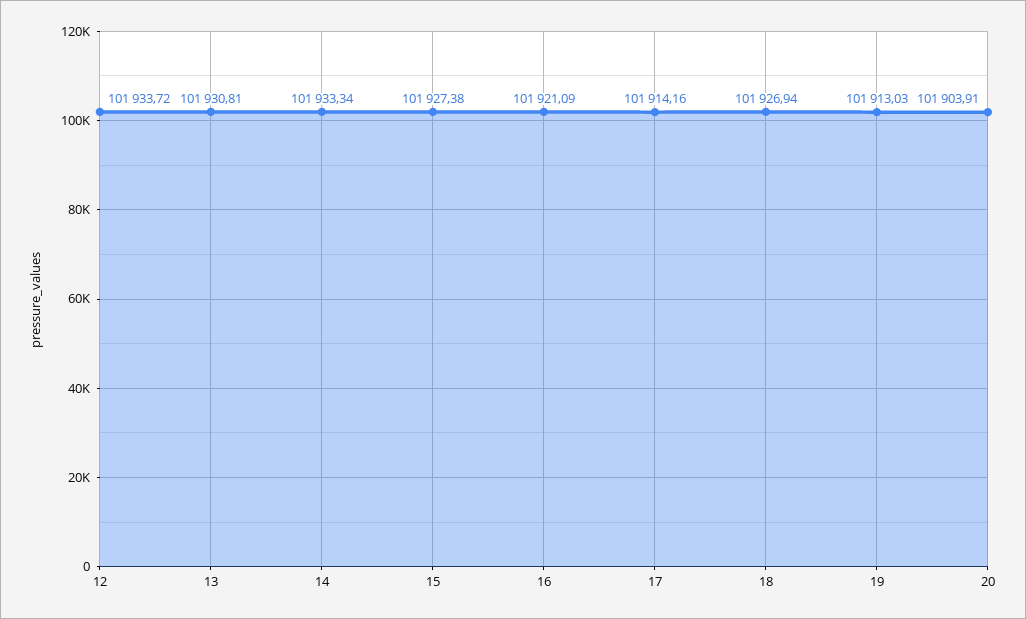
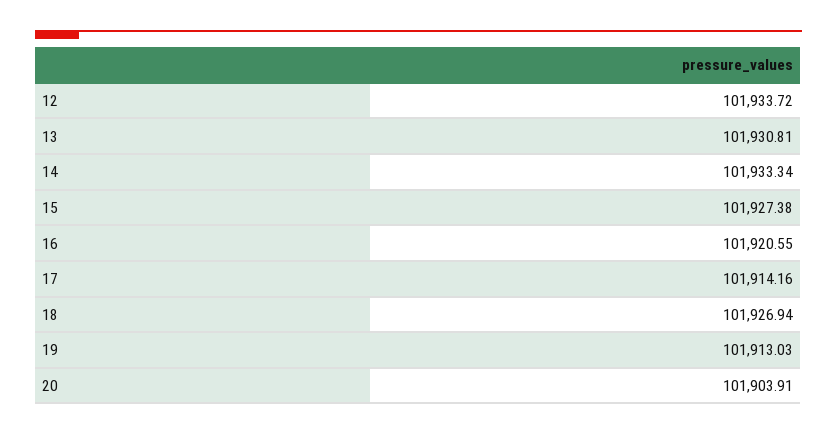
16: 101921.09 -> 101920.55

